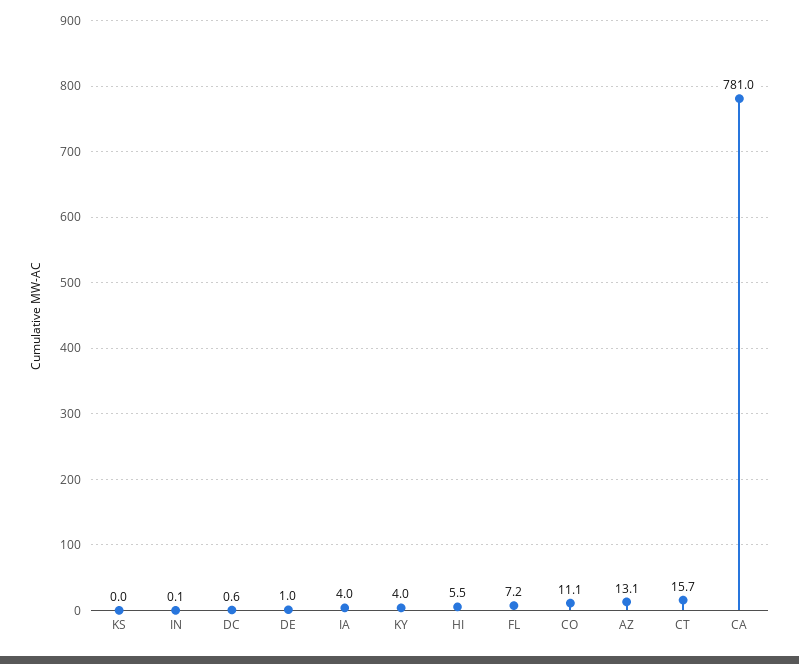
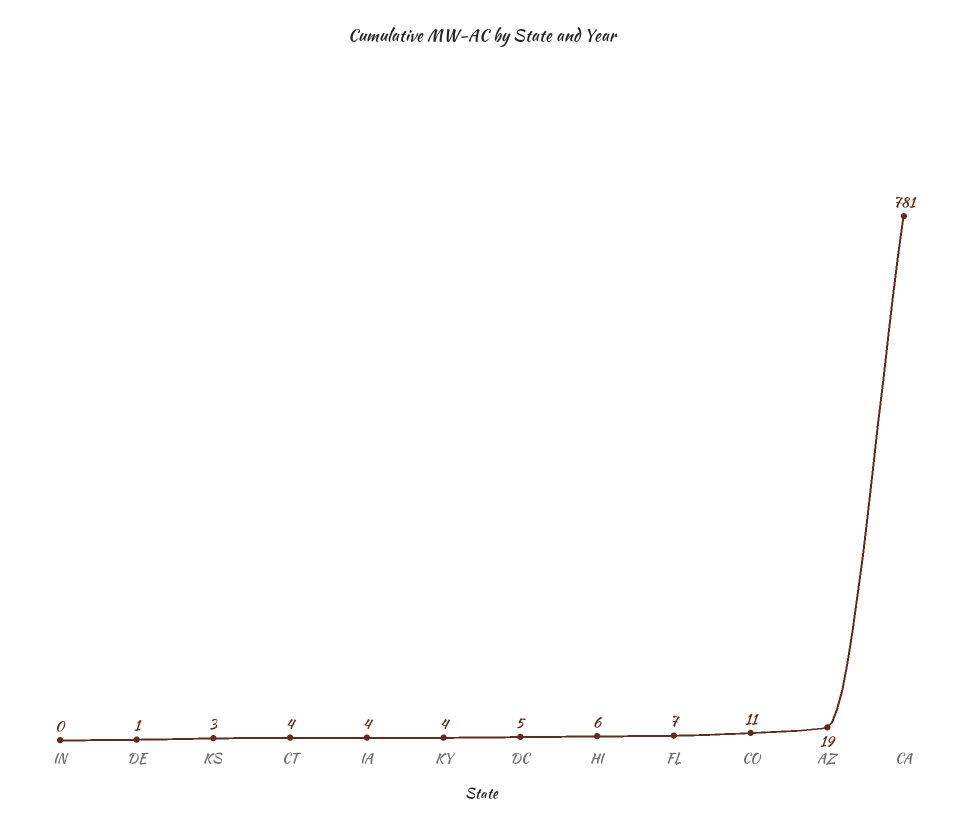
KS: 0 -> 3
DC: 0.6 -> 5
AZ: 13.1 -> 19
CT: 15.7 -> 4

